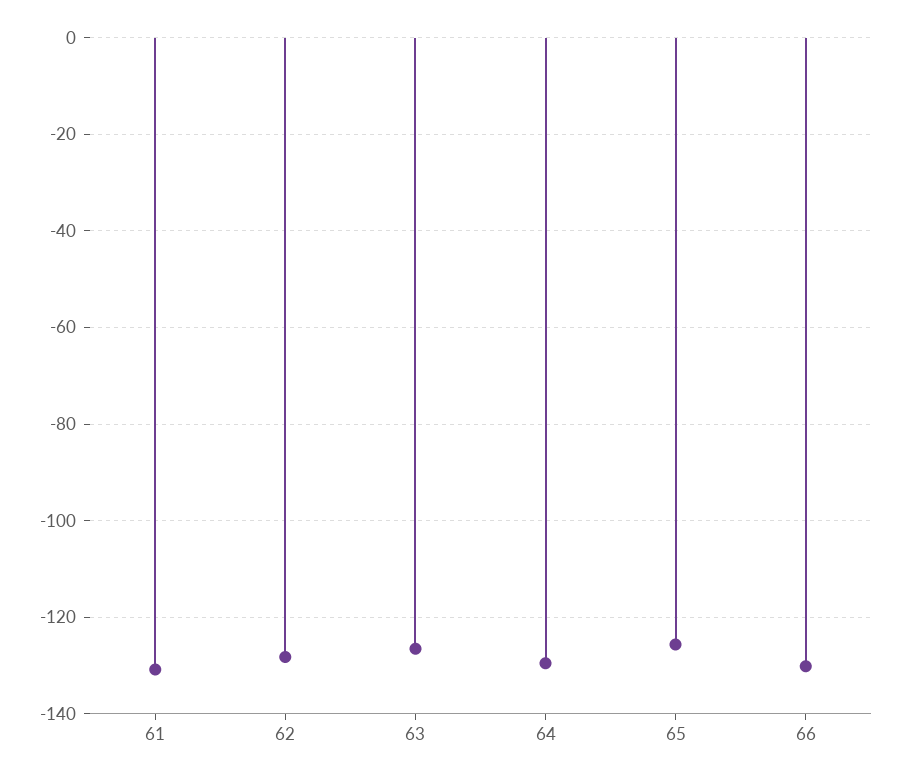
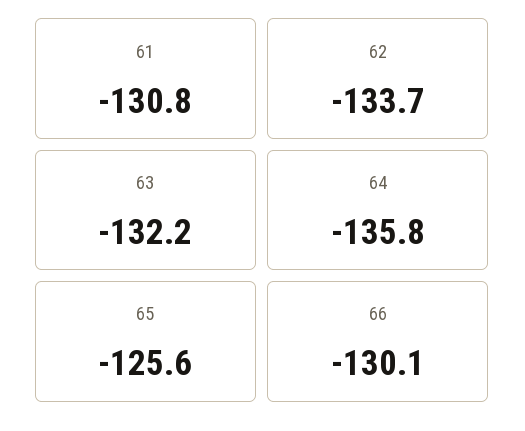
62: -128 -> -133.7
63: -126 -> -132.2
64: -130 -> -135.8

